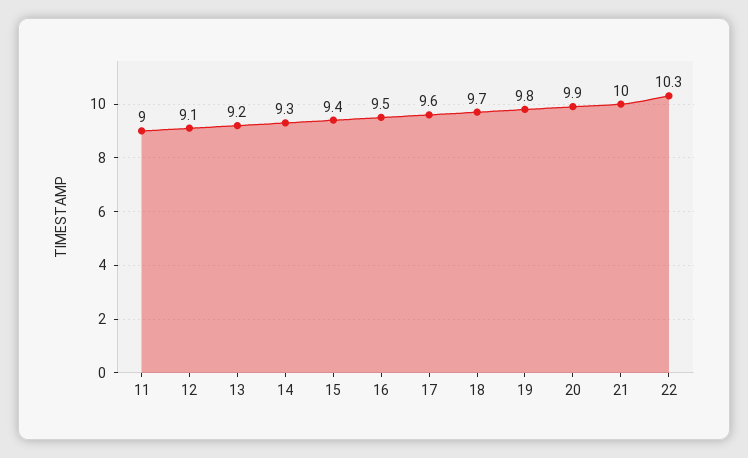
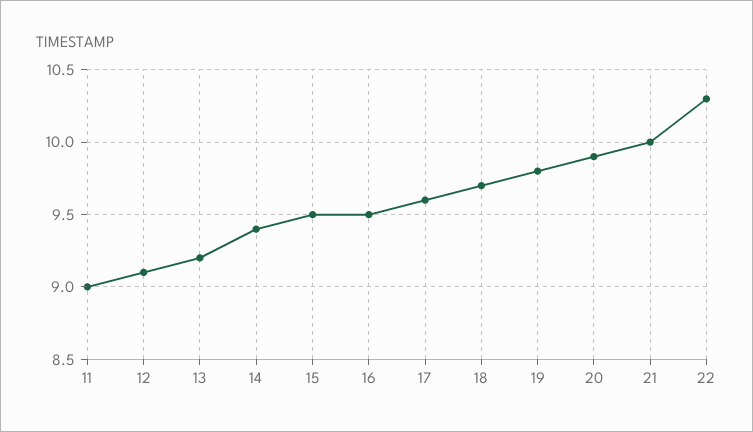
14: 9.3 -> 9.4
15: 9.4 -> 9.5

